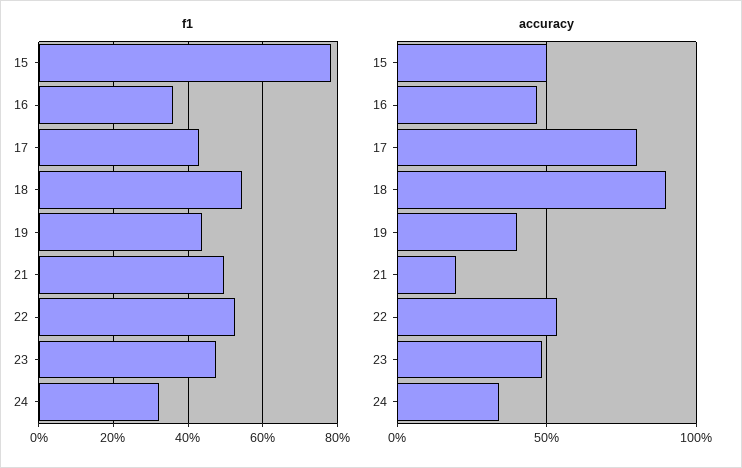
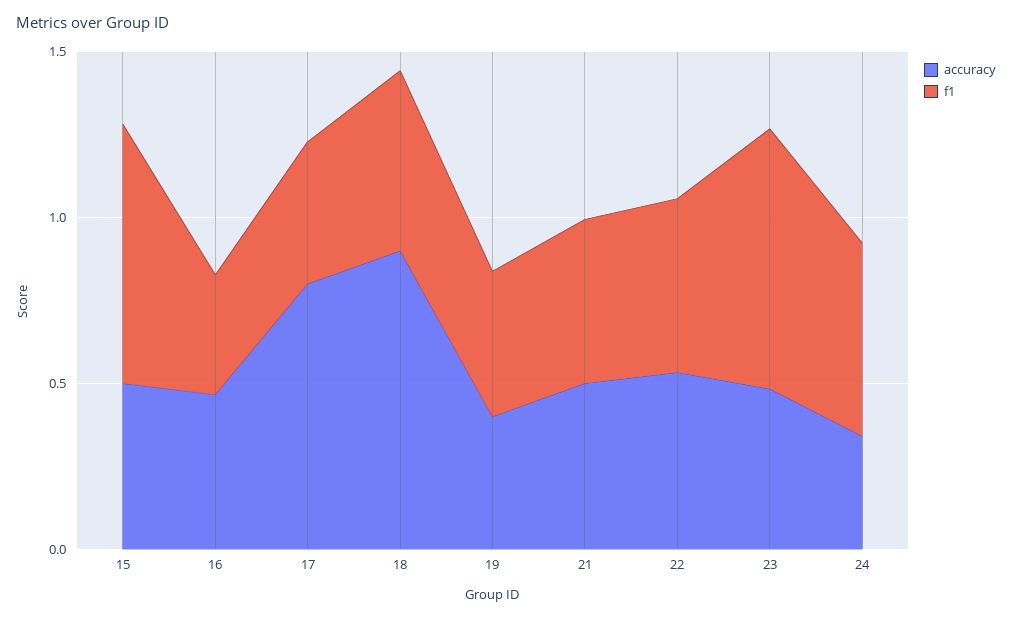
f1, 23: 0.48 -> 0.8
f1, 24: 0.32 -> 0.6
accuracy, 21: 0.2 -> 0.5

